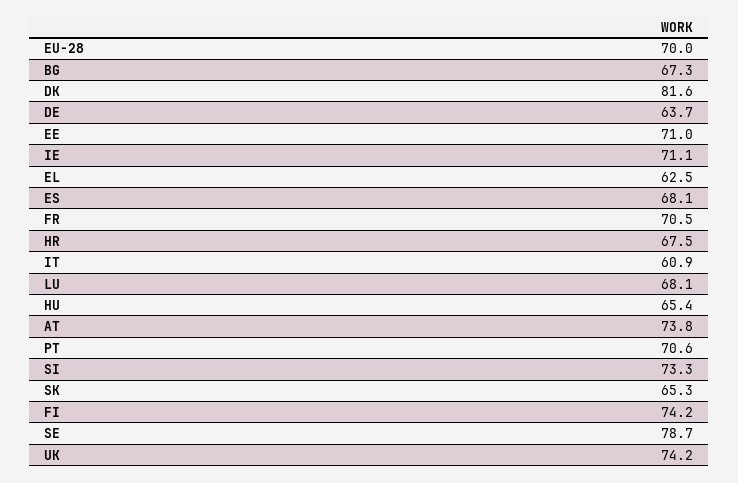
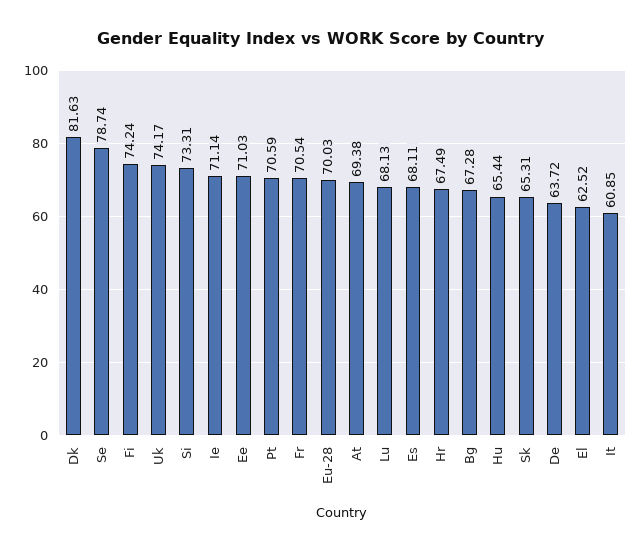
AT: 73.8 -> 69.38

